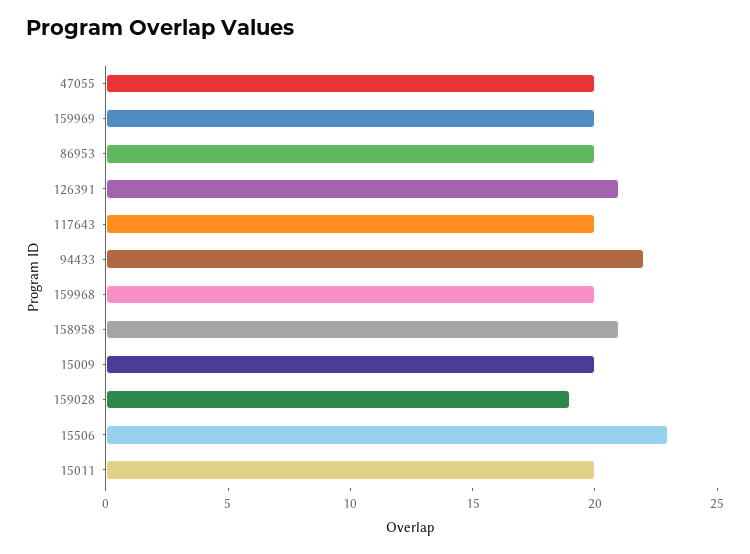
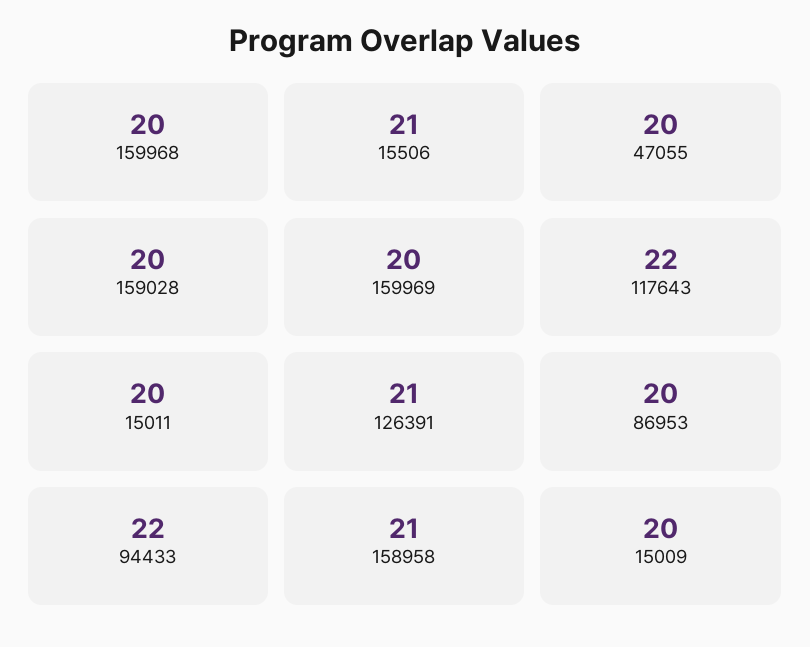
117643: 20 -> 22
159028: 19 -> 20
15506: 23 -> 21

